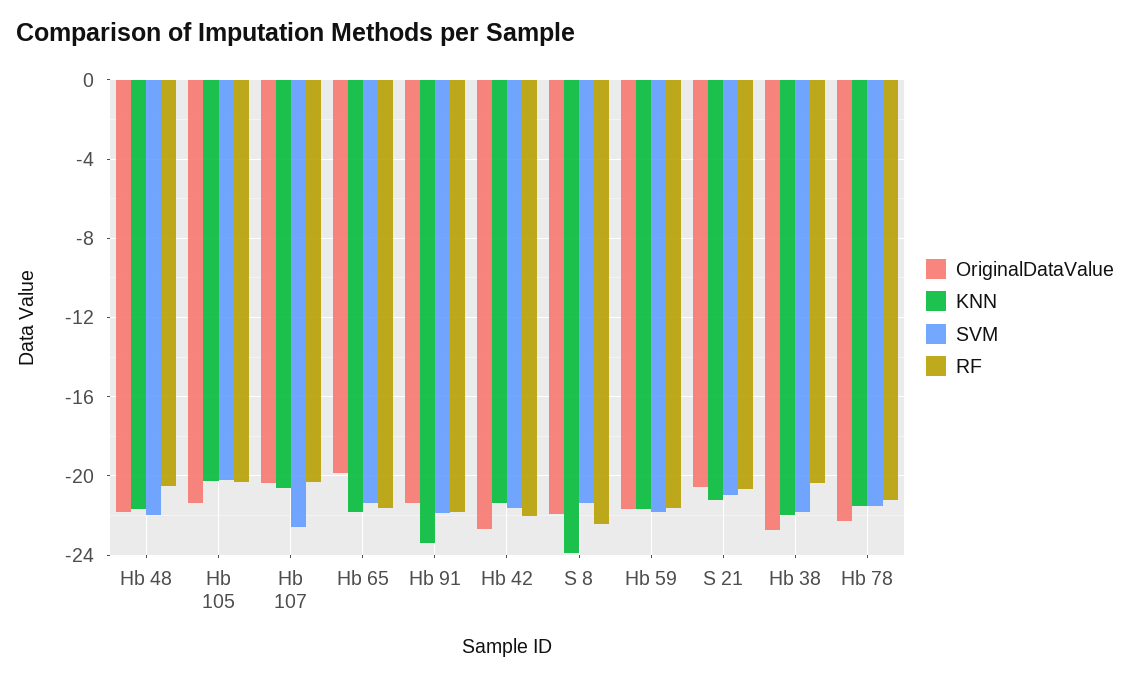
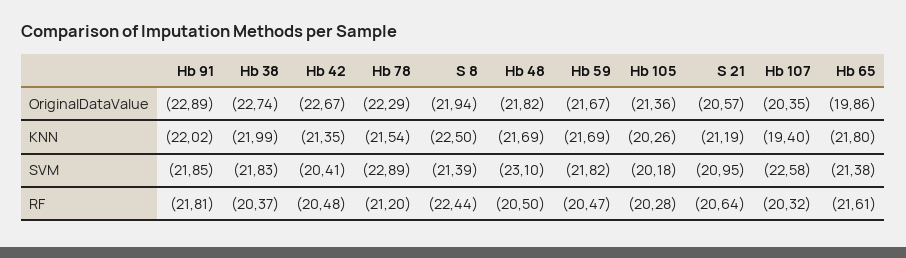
SVM, Hb 48: -22 -> -23.1
KNN, Hb 107: -20.5 -> -19.4
OriginalDataValue, Hb 91: -21.5 -> -22.89
KNN, Hb 91: -23.5 -> -22.02
SVM, Hb 42: -21.5 -> -20.41
RF, Hb 42: -22 -> -20.48
KNN, S 8: -24 -> -22.5
RF, Hb 59: -21.5 -> -20.47
SVM, Hb 78: -21.5 -> -22.89

